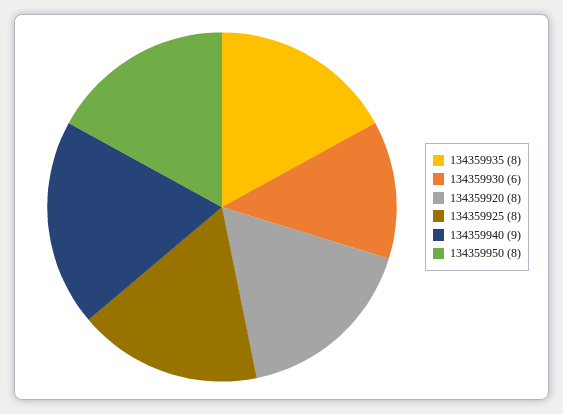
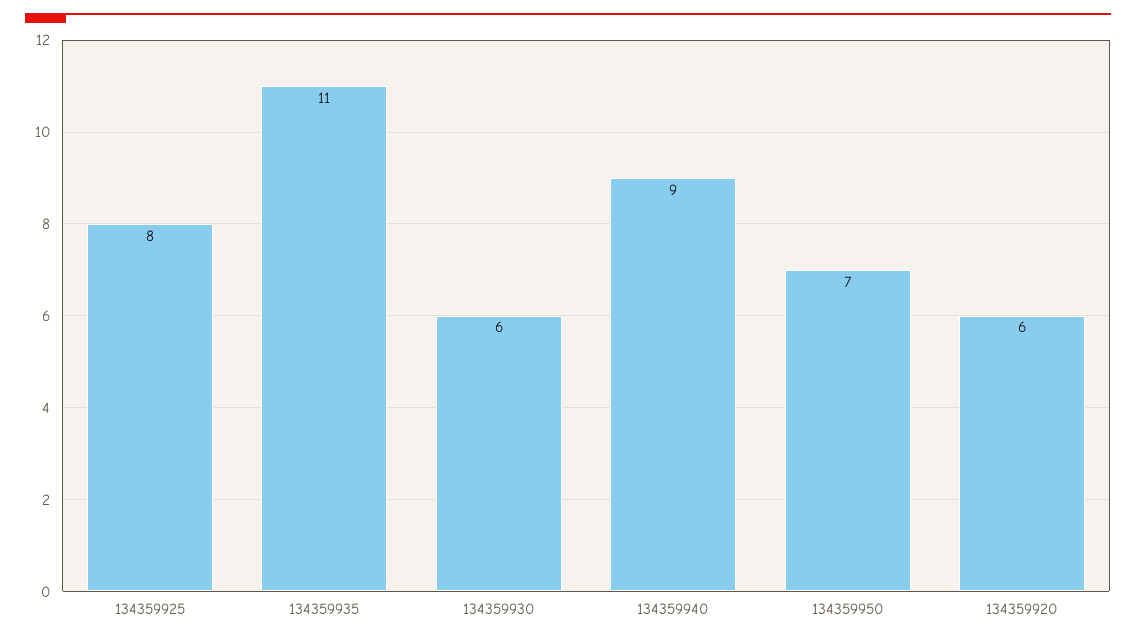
134359935: 8 -> 11
134359920: 8 -> 6
134359950: 8 -> 7

